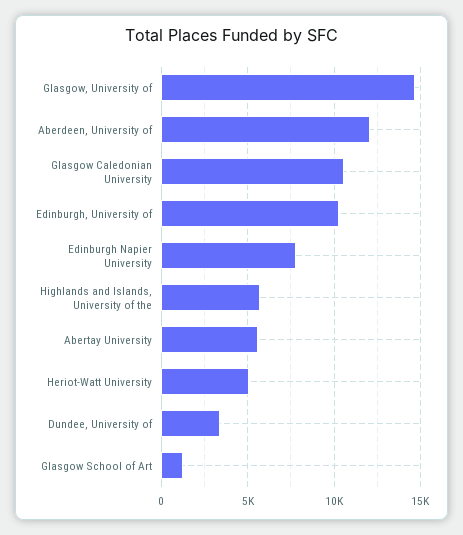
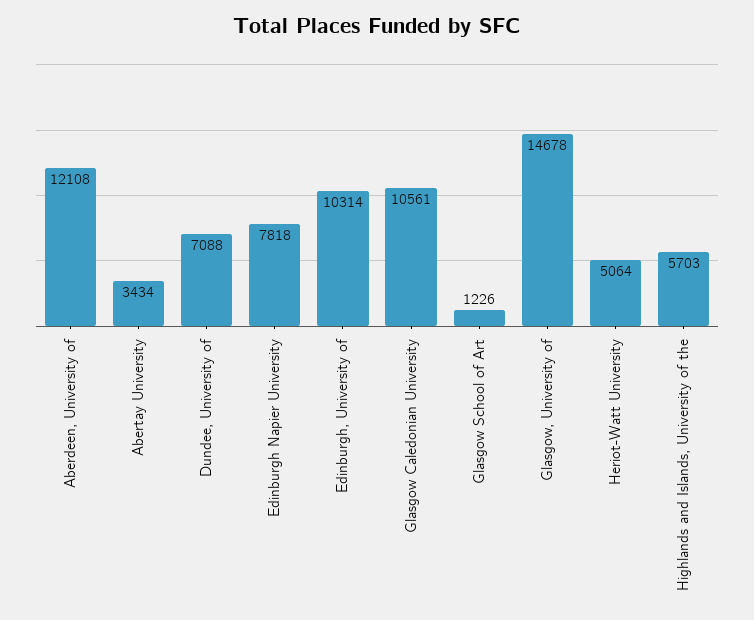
Abertay University: 5500 -> 3434
Dundee, University of: 3500 -> 7088

